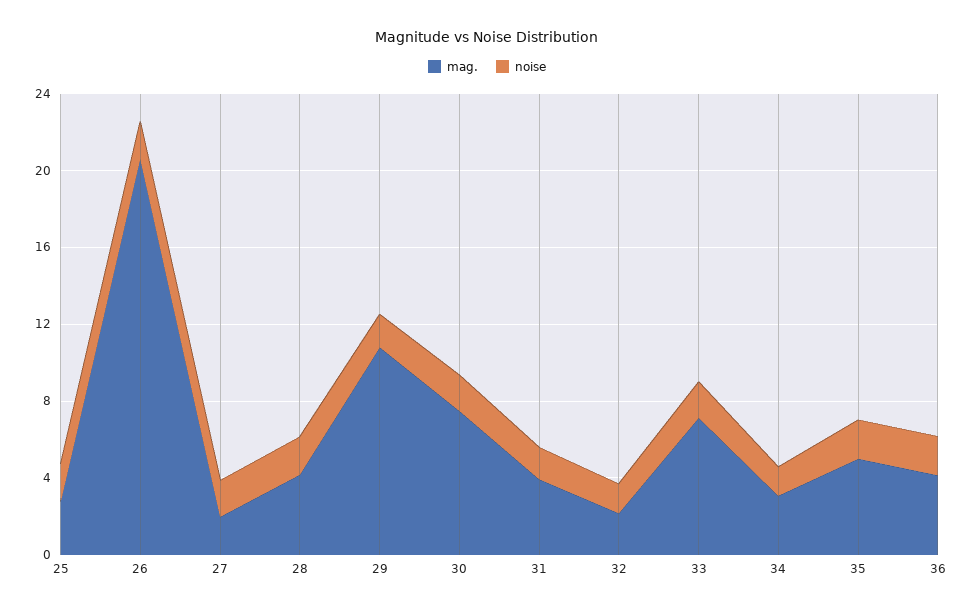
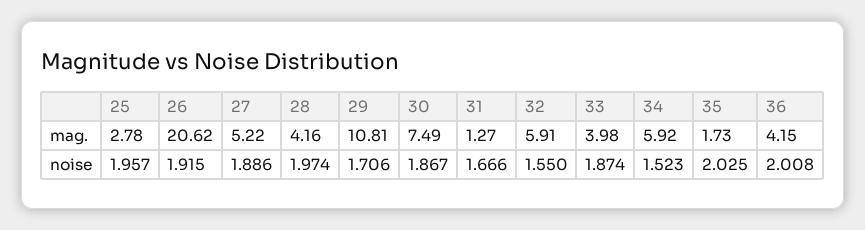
mag., 27: 2 -> 5.22
mag., 31: 4 -> 1.27
mag., 32: 2 -> 5.91
mag., 33: 7 -> 3.98
mag., 34: 3 -> 5.92
mag., 35: 5 -> 1.73

